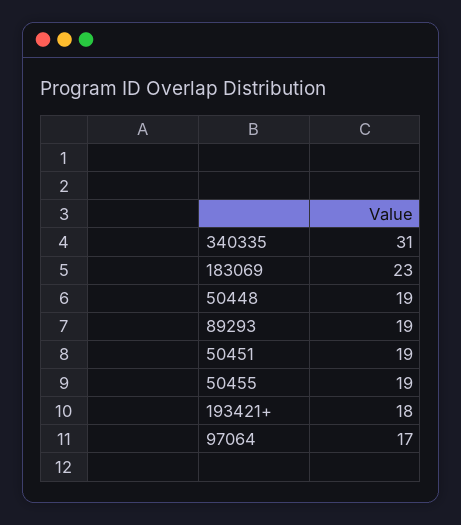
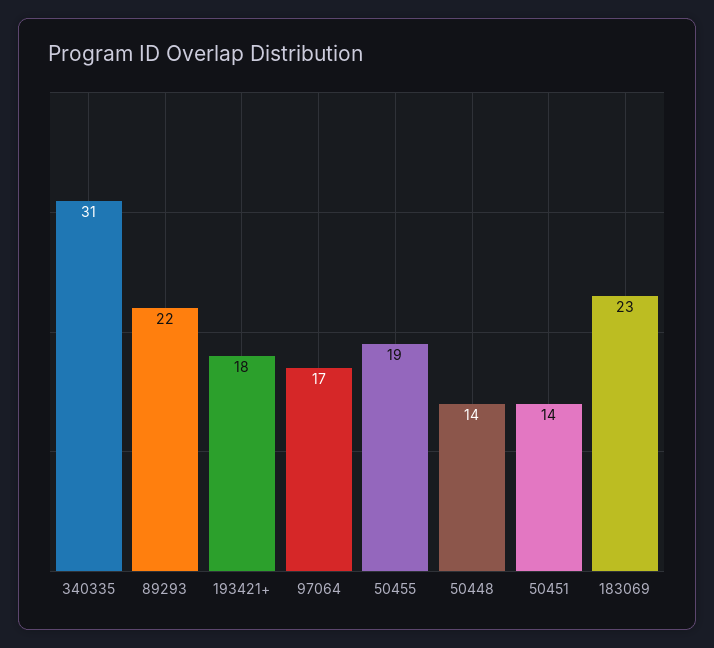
50448: 19 -> 14
89293: 19 -> 22
50451: 19 -> 14

